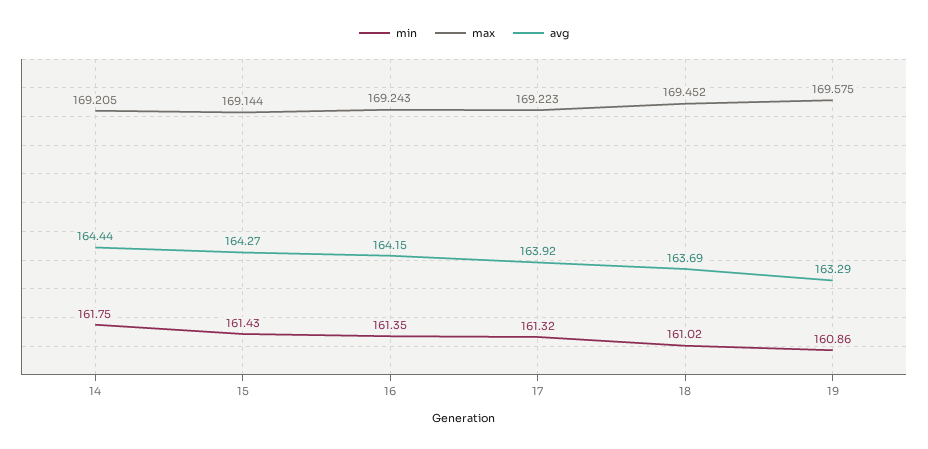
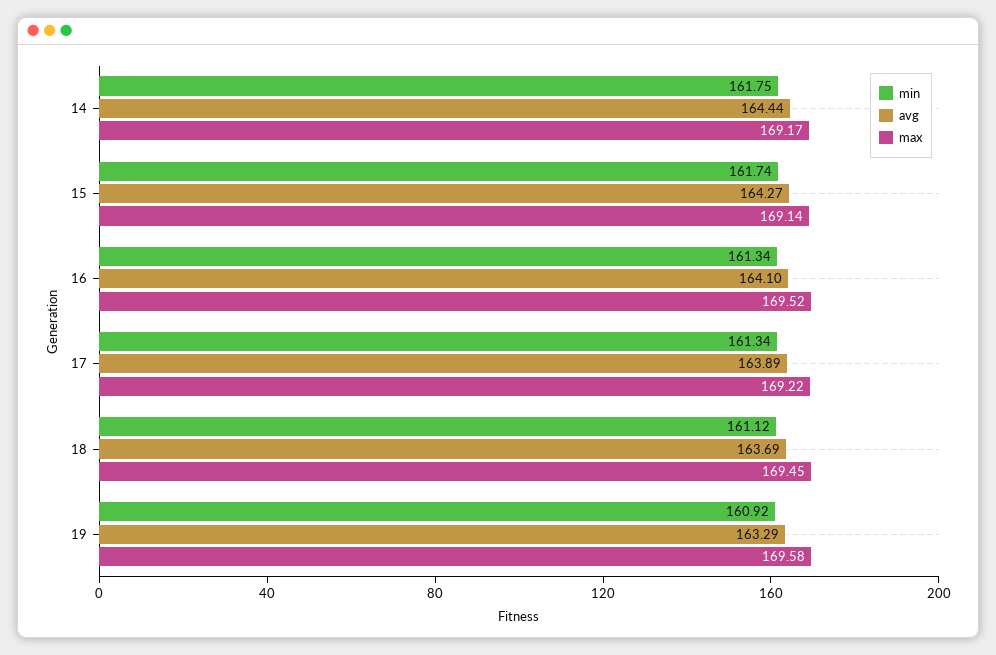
max, 14: 169.205 -> 169.17
min, 15: 161.43 -> 161.74
min, 16: 161.35 -> 161.34
max, 16: 169.243 -> 169.52
avg, 16: 164.15 -> 164.1
min, 17: 161.32 -> 161.34
avg, 17: 163.92 -> 163.89
min, 18: 161.02 -> 161.12
min, 19: 160.86 -> 160.92

